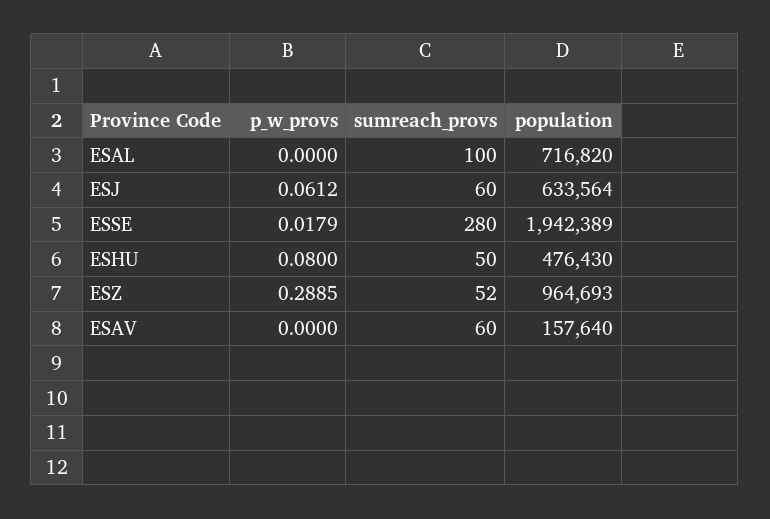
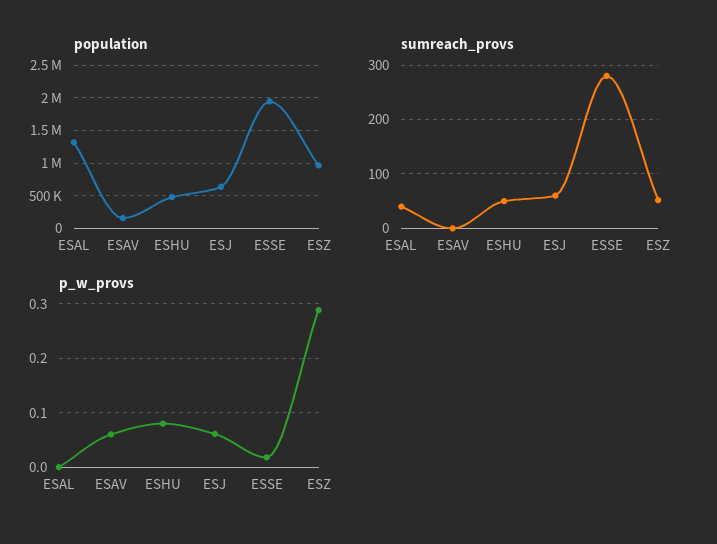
sumreach_provs, ESAL: 100 -> 40
population, ESAL: 716820 -> 1300000
p_w_provs, ESAV: 0 -> 0.06
sumreach_provs, ESAV: 60 -> 0

